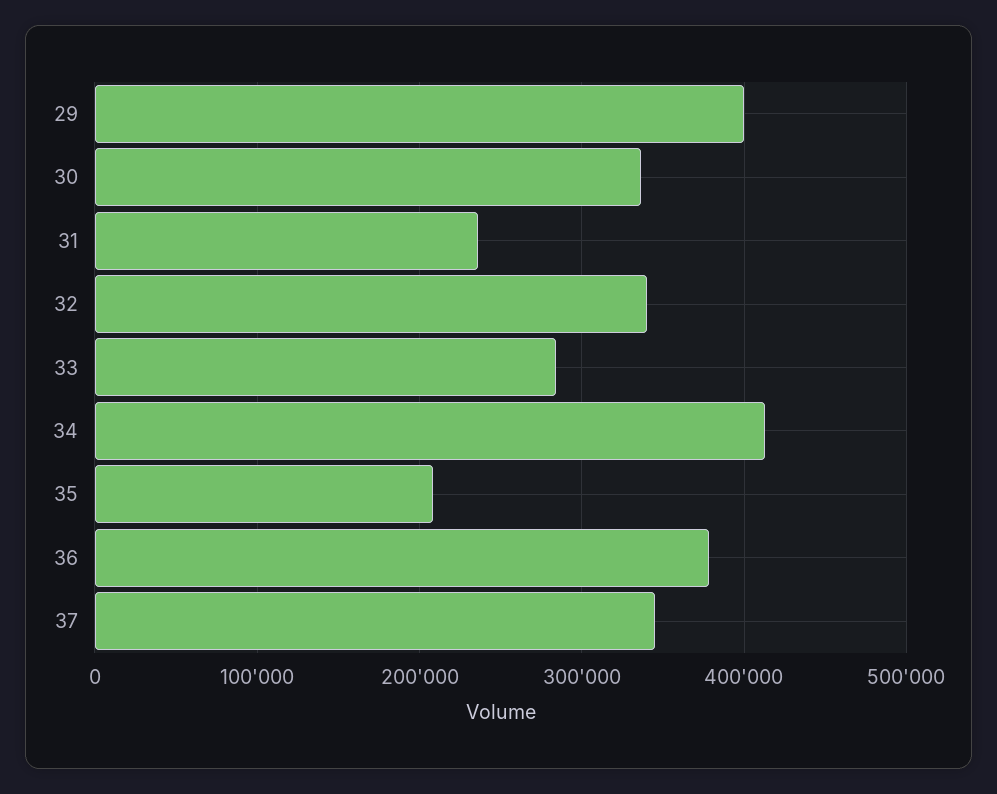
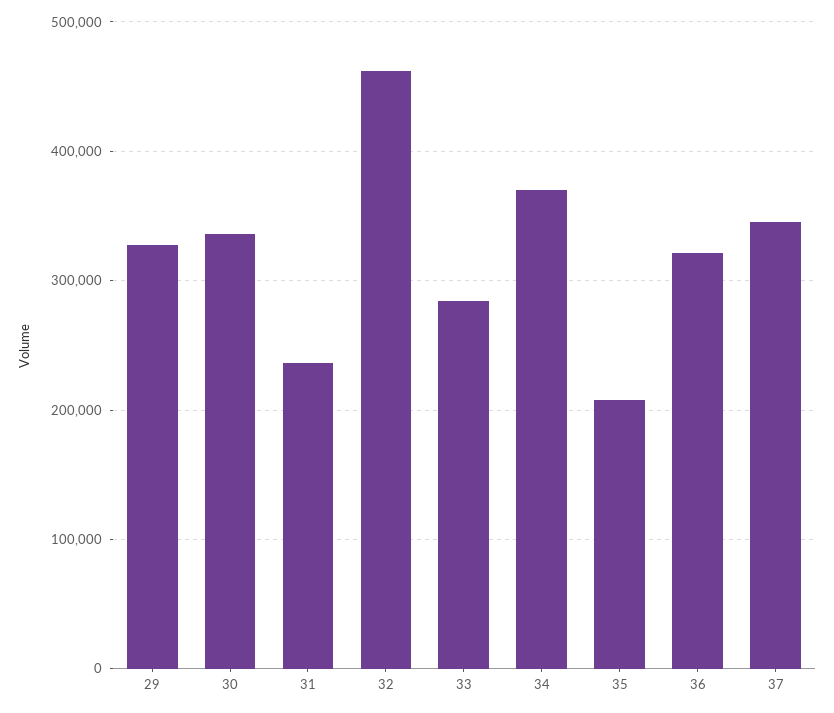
29: 400000 -> 330000
32: 340000 -> 460000
34: 410000 -> 370000
36: 380000 -> 320000

